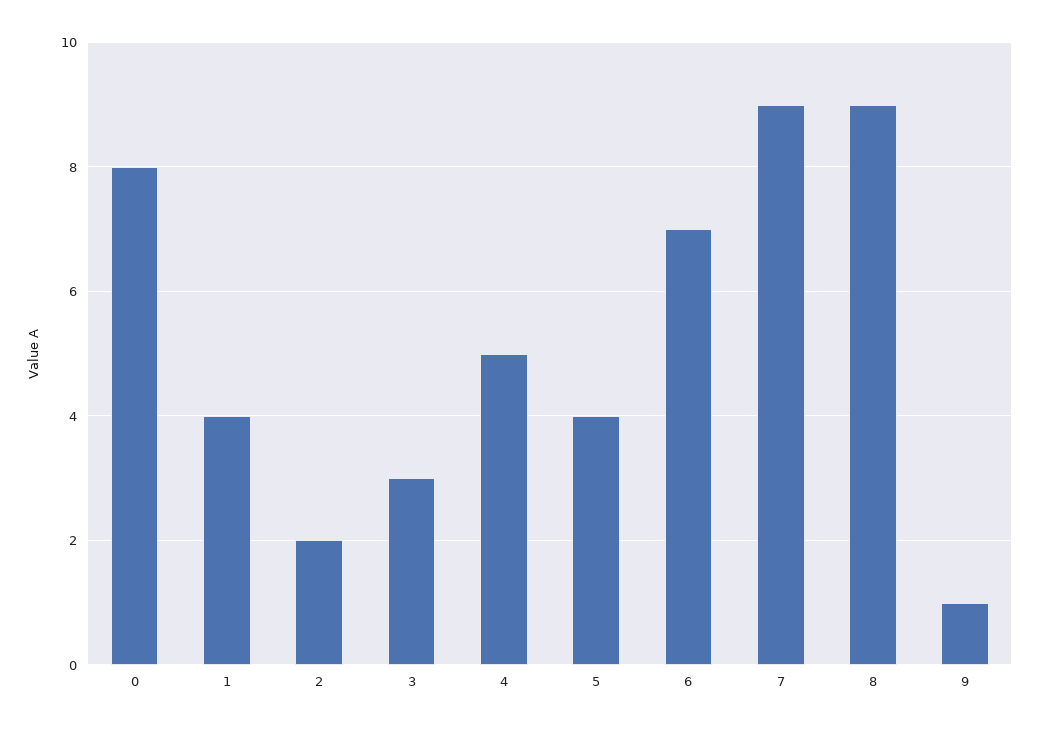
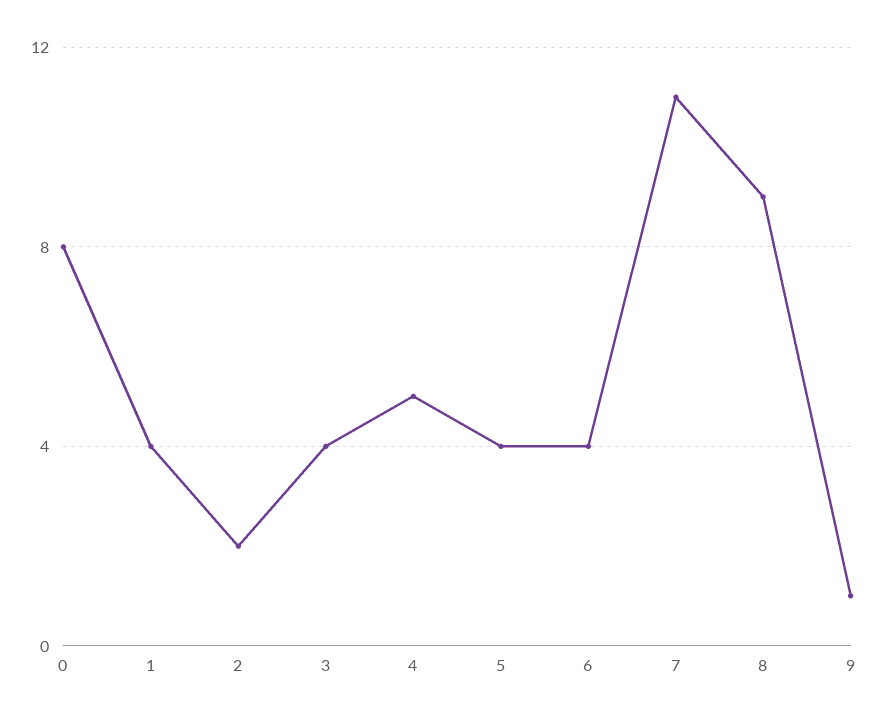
3: 3 -> 4
6: 7 -> 4
7: 9 -> 11

